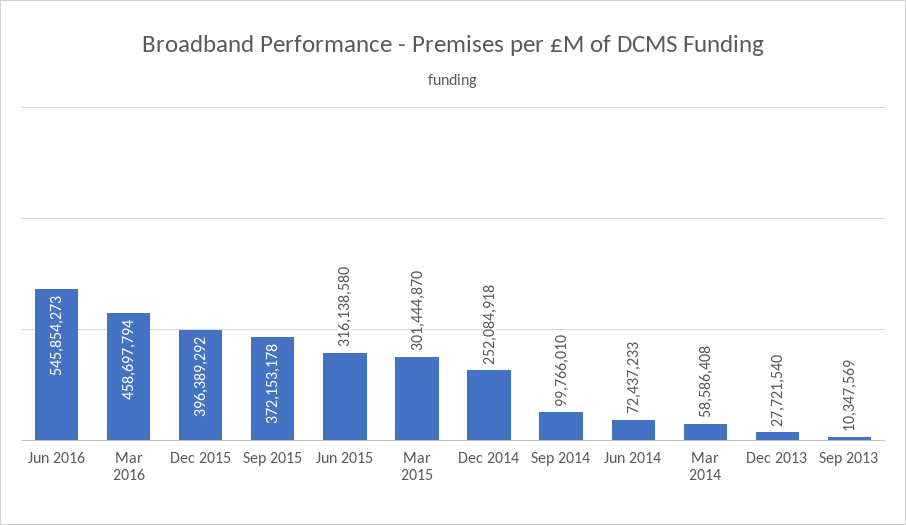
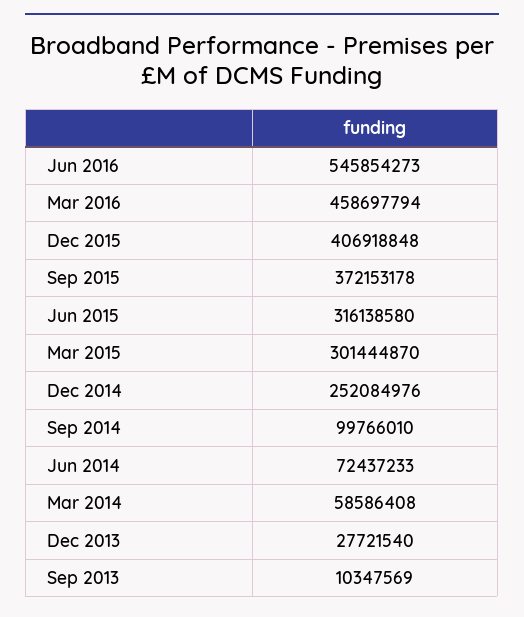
Dec 2015: 396389292 -> 406918848
Dec 2014: 252084918 -> 252084976

